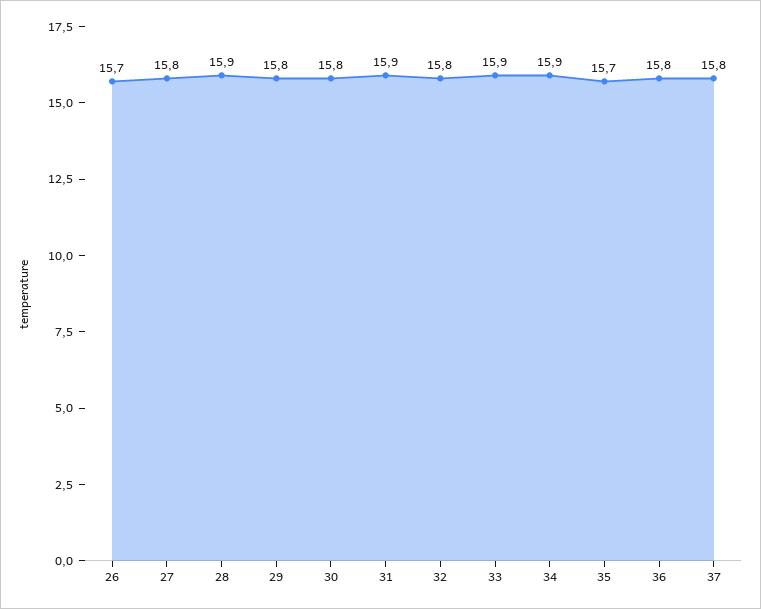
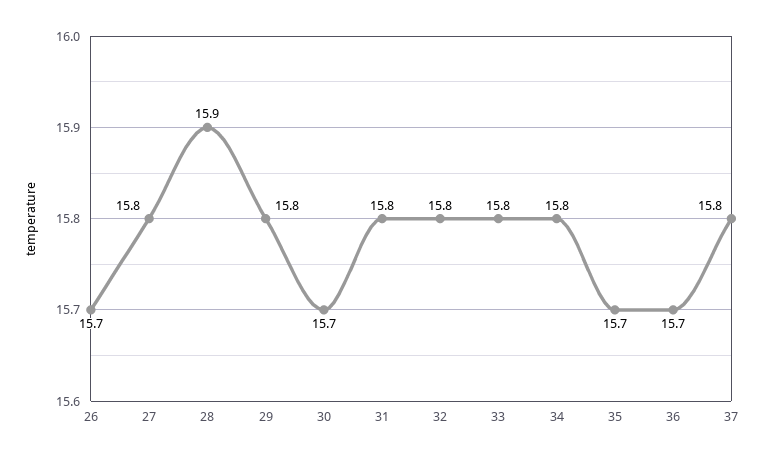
30: 15.8 -> 15.7
31: 15.9 -> 15.8
33: 15.9 -> 15.8
34: 15.9 -> 15.8
36: 15.8 -> 15.7

